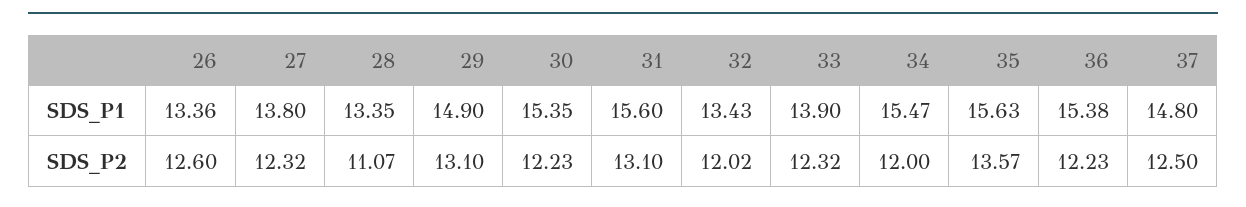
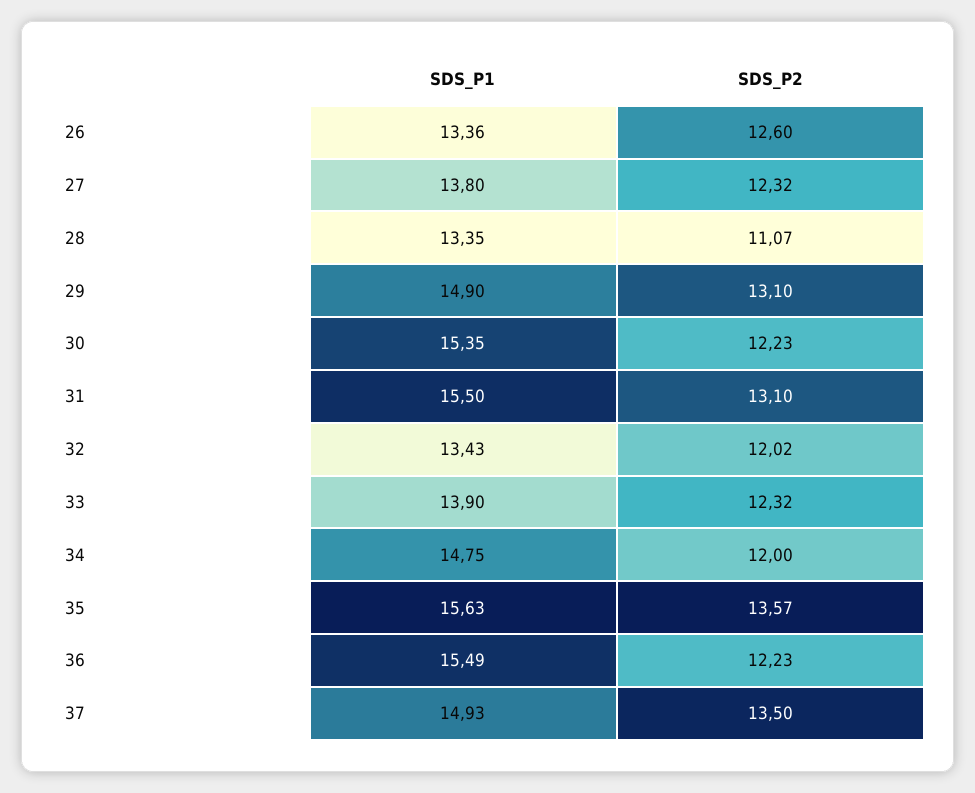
31, SDS_P1: 15.6 -> 15.5
34, SDS_P1: 15.47 -> 14.75
36, SDS_P1: 15.38 -> 15.49
37, SDS_P1: 14.8 -> 14.93
37, SDS_P2: 12.5 -> 13.5

